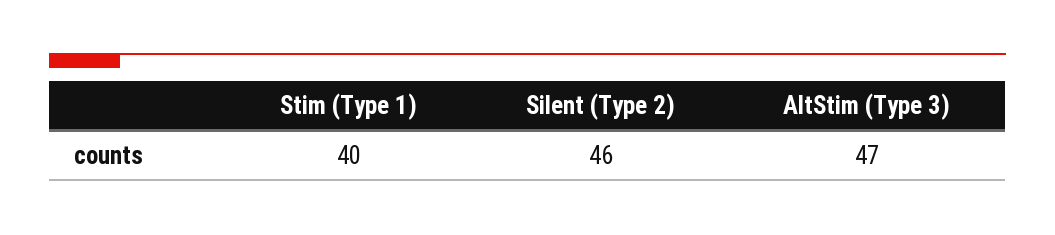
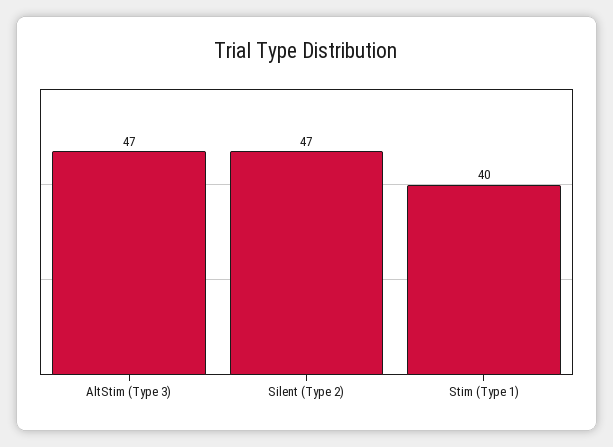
Silent (Type 2): 46 -> 47

